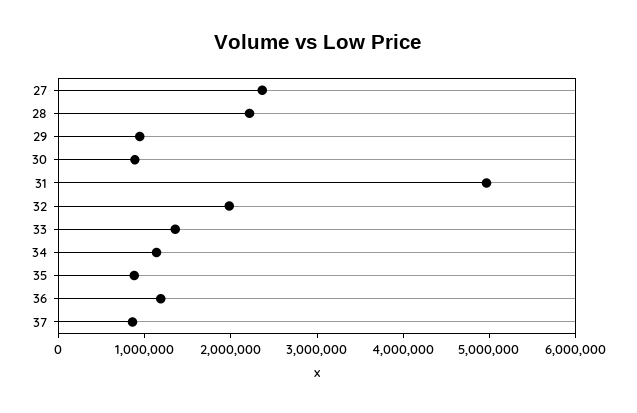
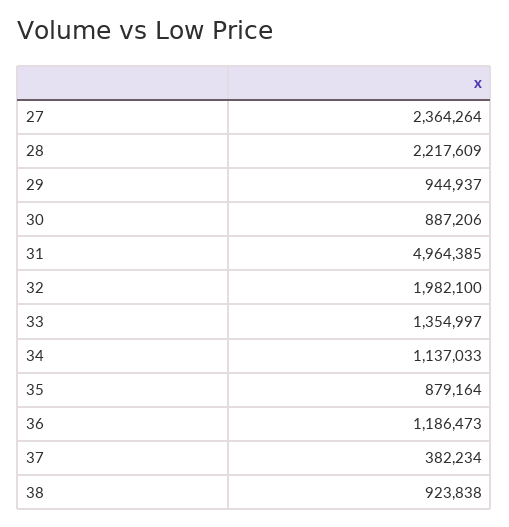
37: 800000 -> 382234
38: none -> 923838

